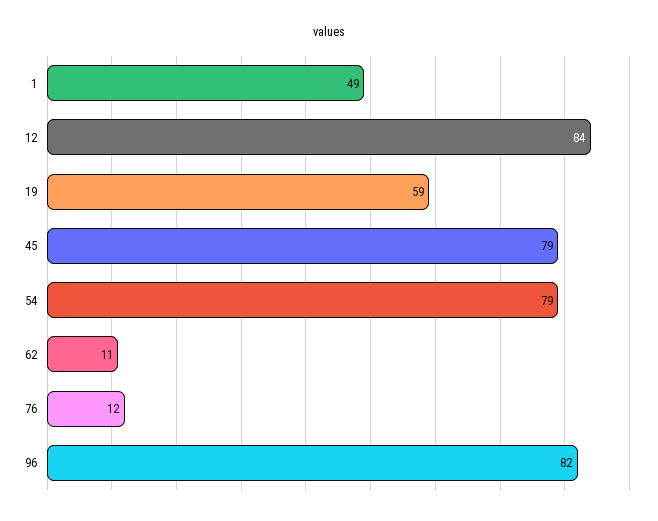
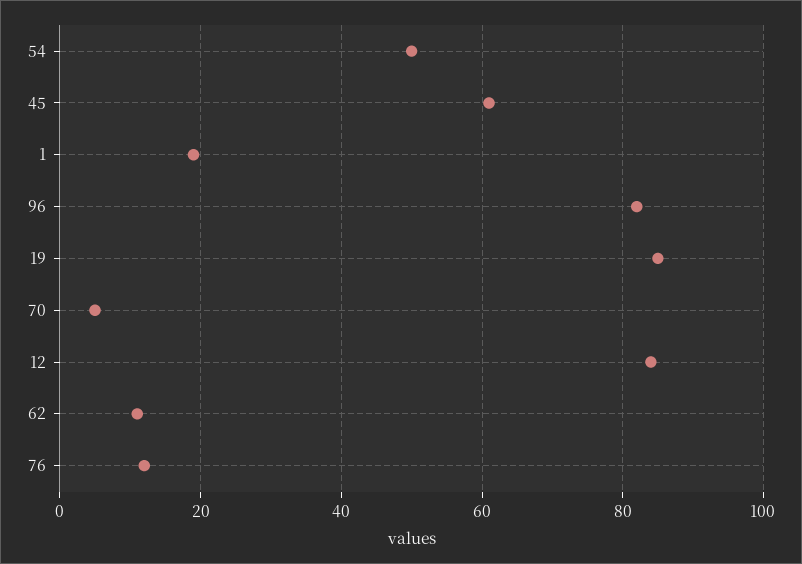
1: 49 -> 20
19: 59 -> 85
45: 79 -> 60
54: 79 -> 50
70: none -> 5

